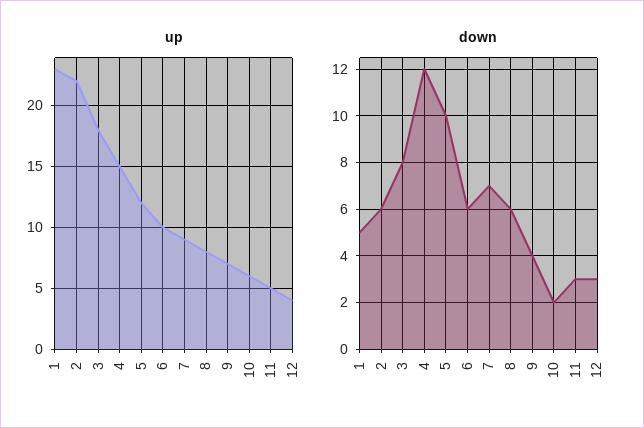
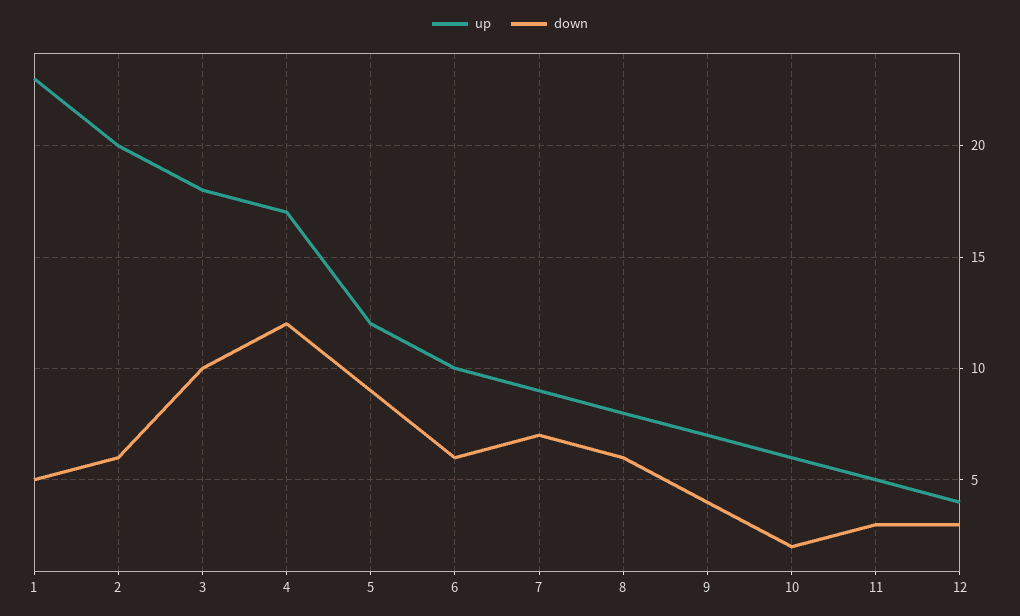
up, 2: 22 -> 20
up, 4: 15 -> 17
down, 3: 8 -> 10
down, 5: 10 -> 9

